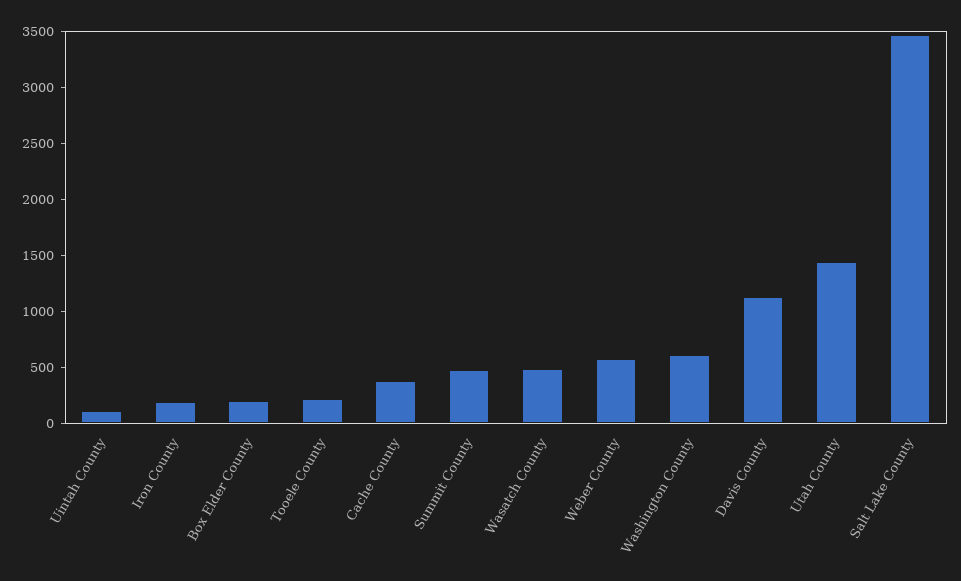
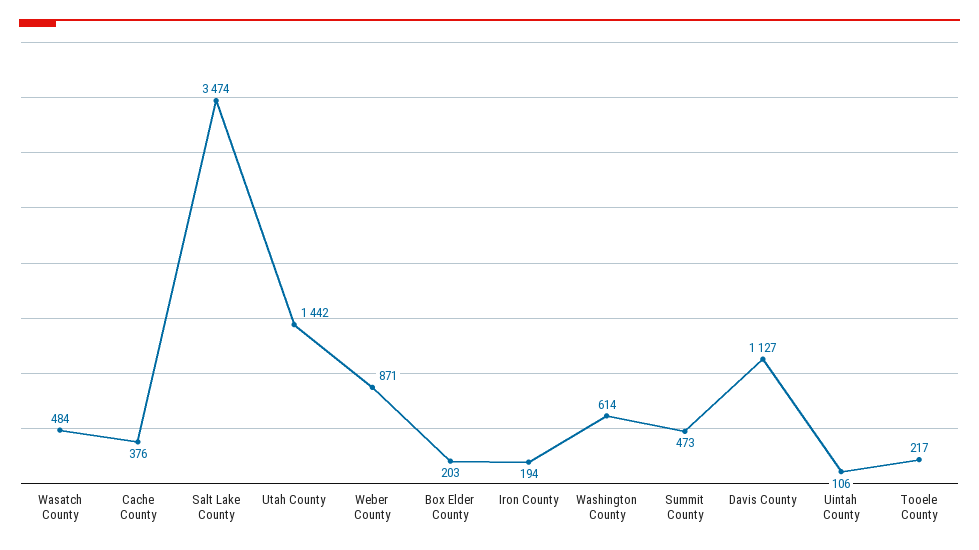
Weber County: 600 -> 871

